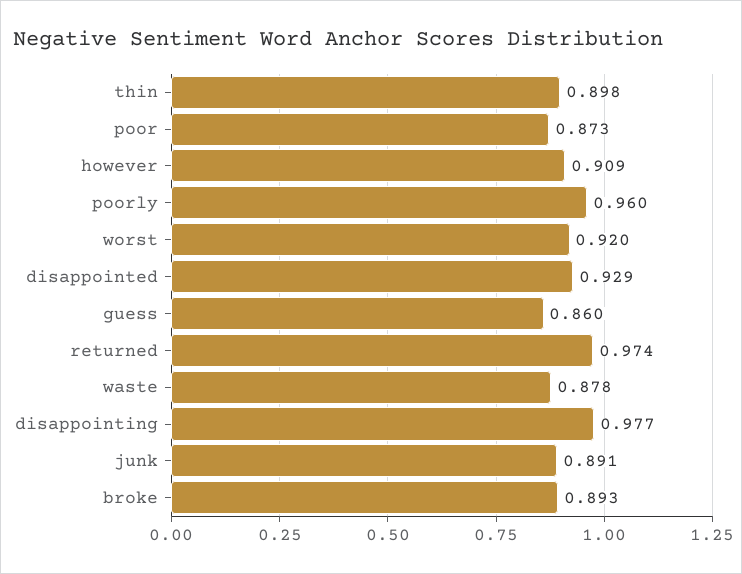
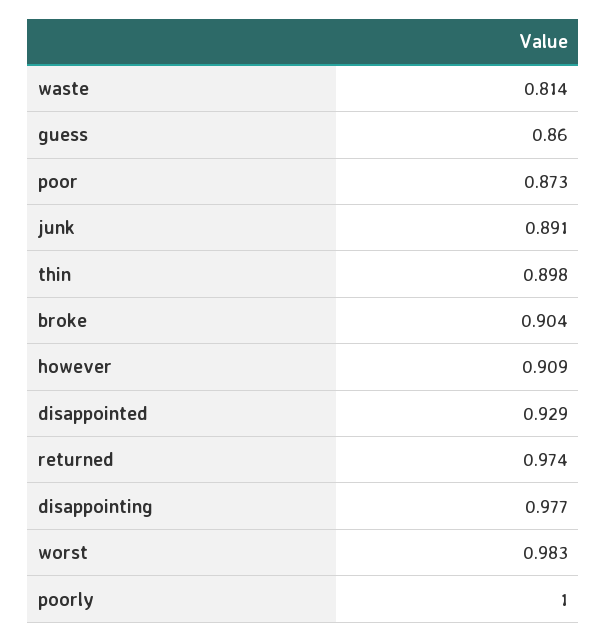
poorly: 0.96 -> 1
worst: 0.92 -> 0.983
waste: 0.878 -> 0.814
broke: 0.893 -> 0.904

